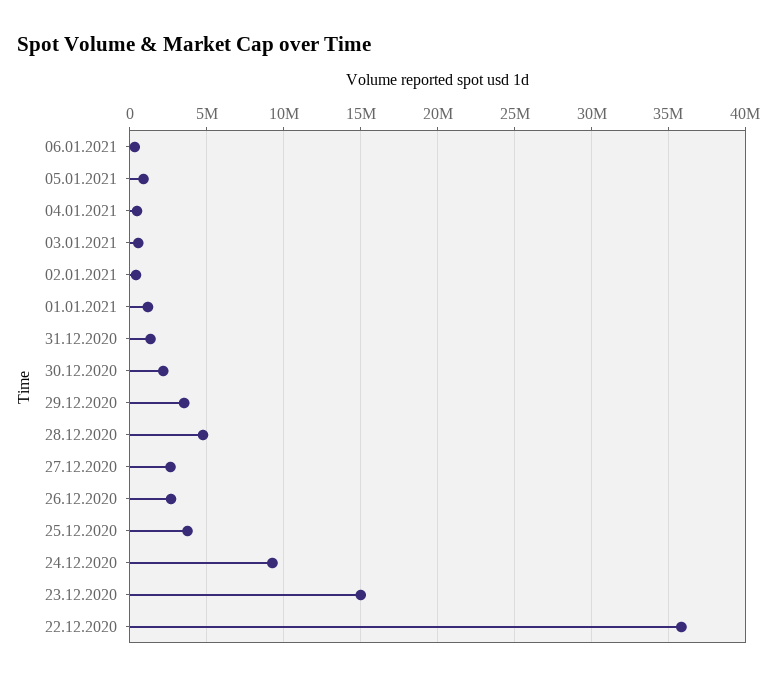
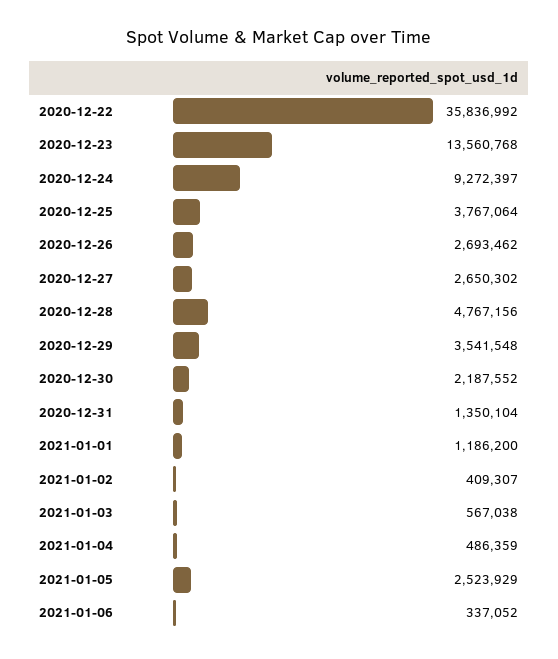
05.01.2021: 1000000 -> 2523929
23.12.2020: 15000000 -> 13560768

